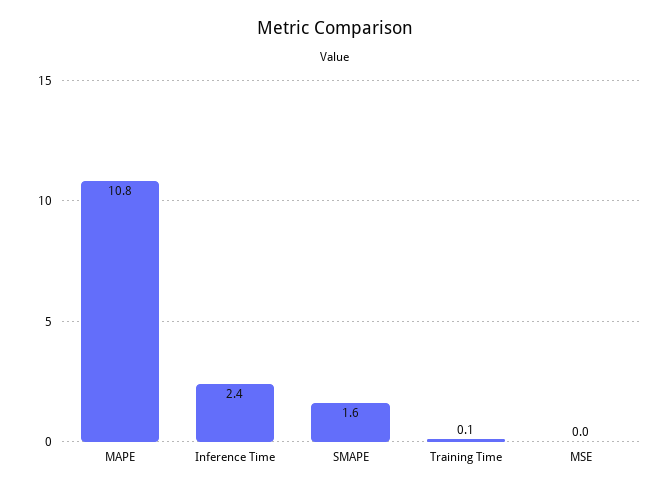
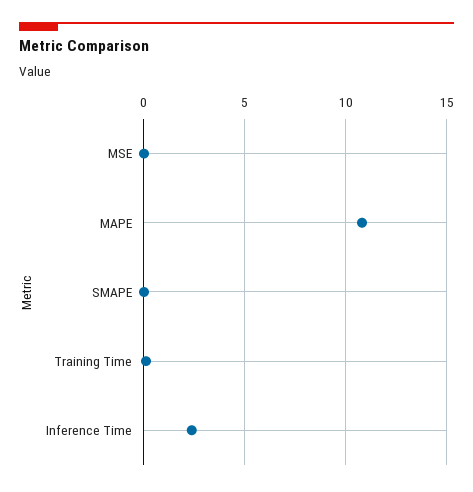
SMAPE: 1.6 -> 0

